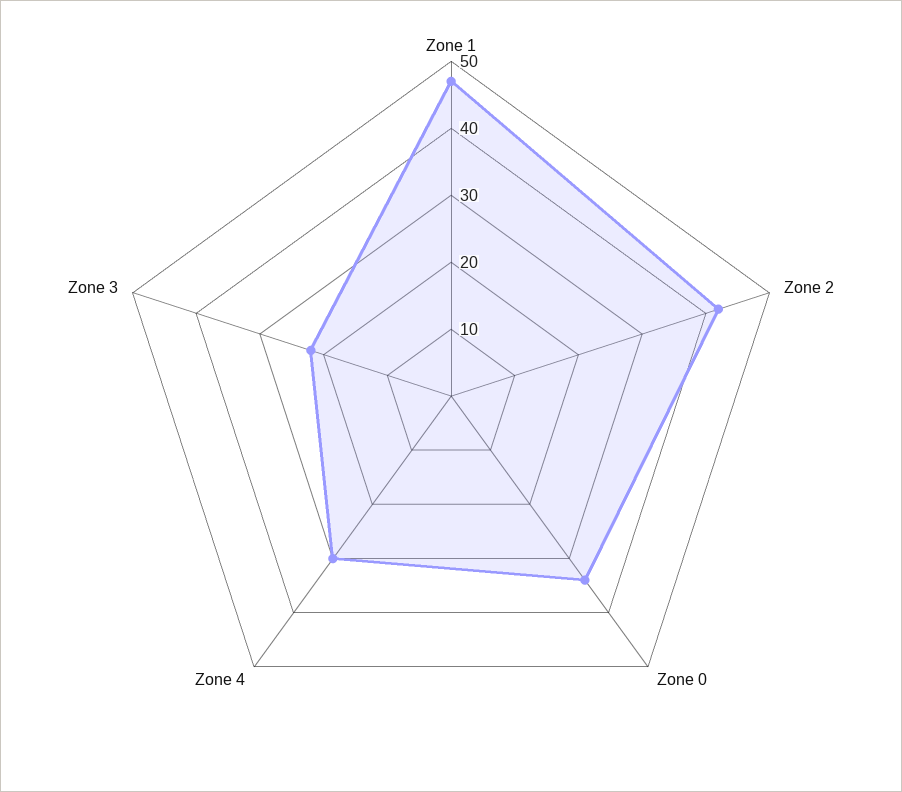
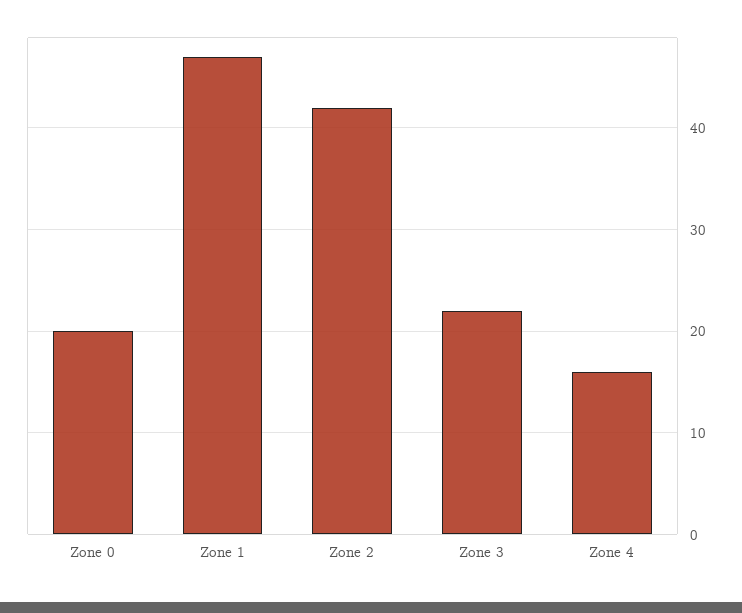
Zone 0: 35 -> 20
Zone 4: 30 -> 16

